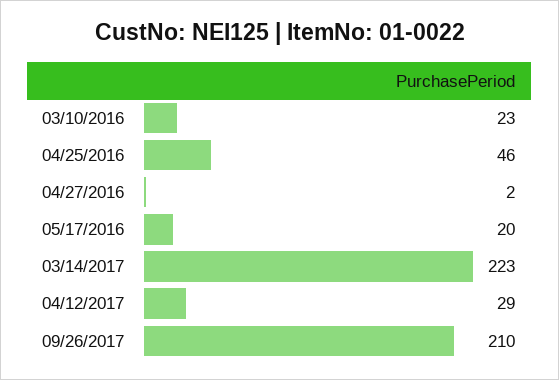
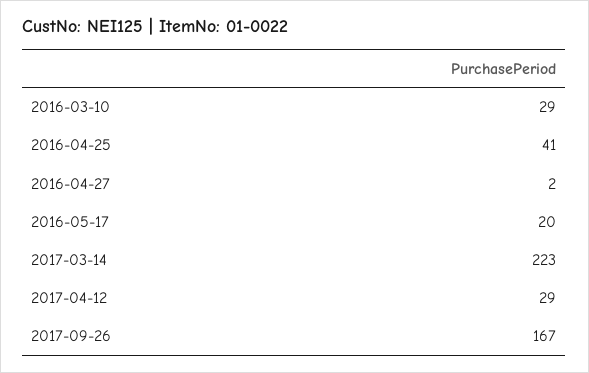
03/10/2016: 23 -> 29
04/25/2016: 46 -> 41
09/26/2017: 210 -> 167

